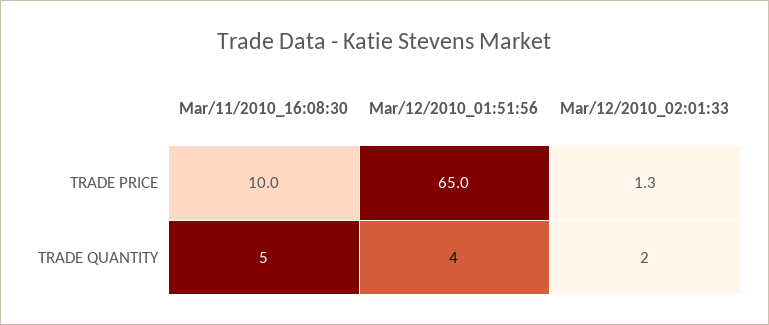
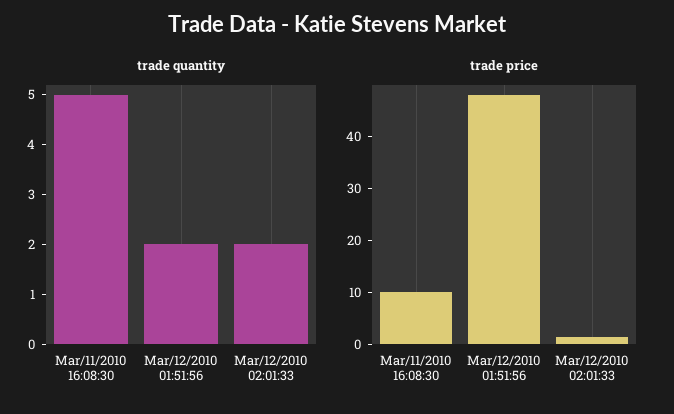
TRADE PRICE, Mar/12/2010_01:51:56: 65 -> 48
TRADE QUANTITY, Mar/12/2010_01:51:56: 4 -> 2

